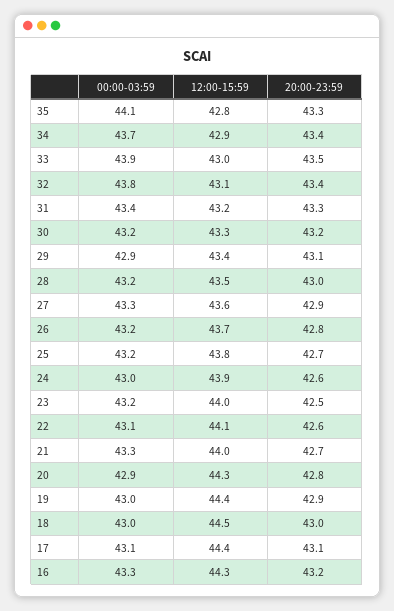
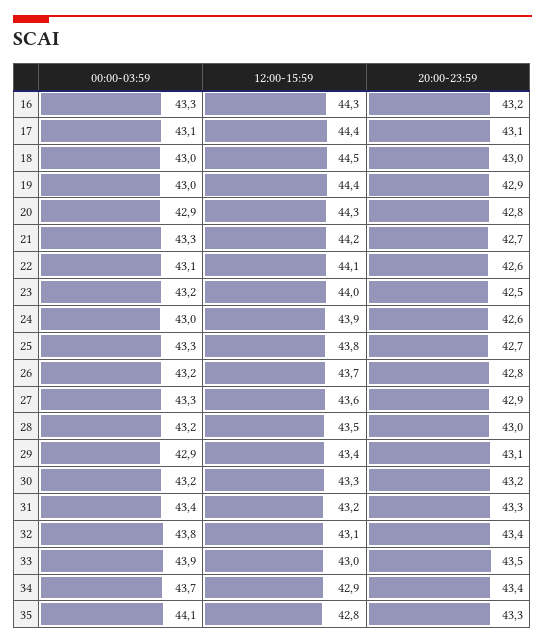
00:00-03:59, 25: 43.2 -> 43.3
12:00-15:59, 21: 44 -> 44.2

